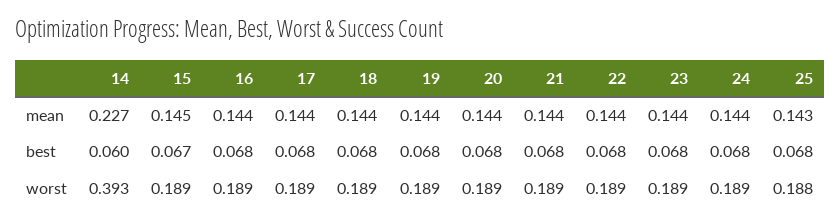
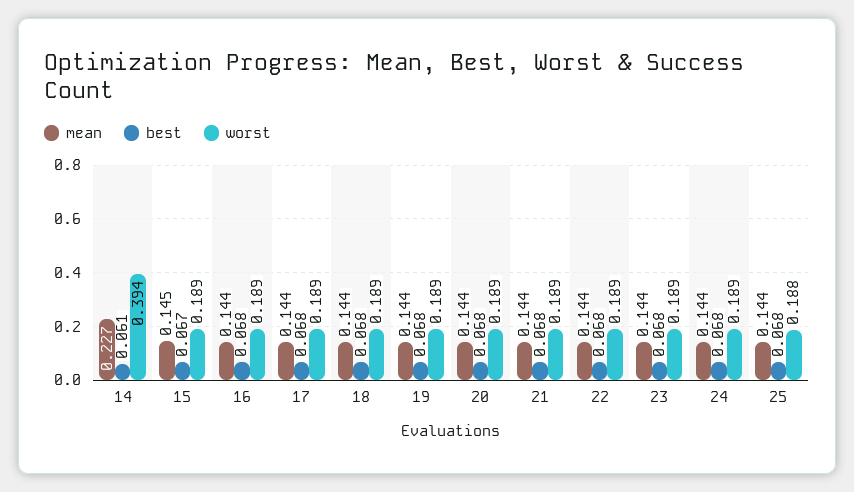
mean, 25: 0.143 -> 0.144
best, 14: 0.06 -> 0.061
worst, 14: 0.393 -> 0.394

